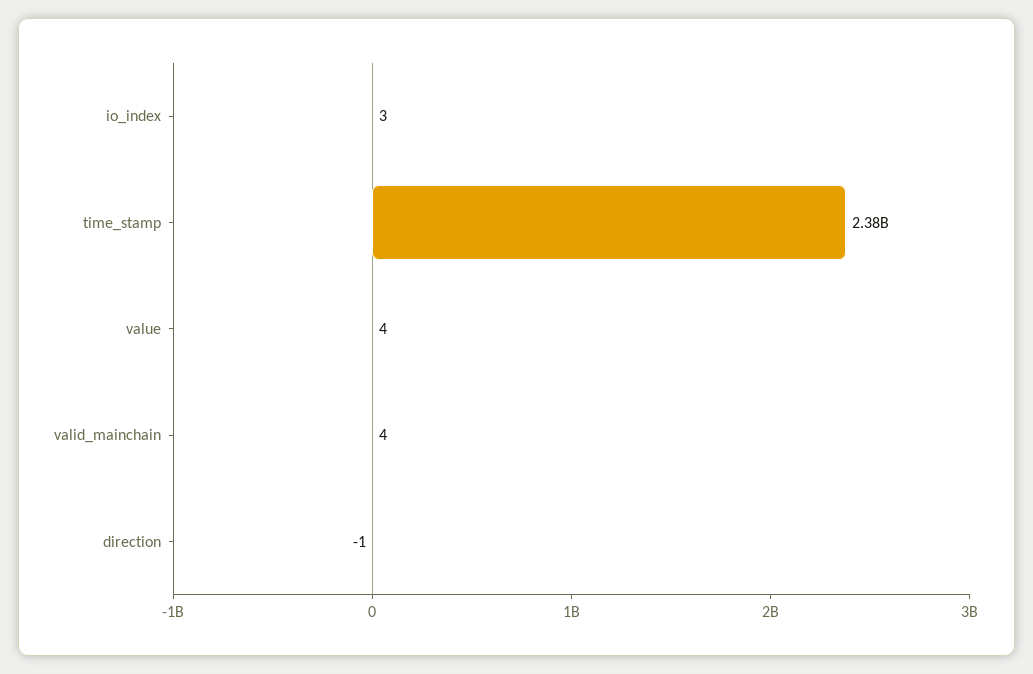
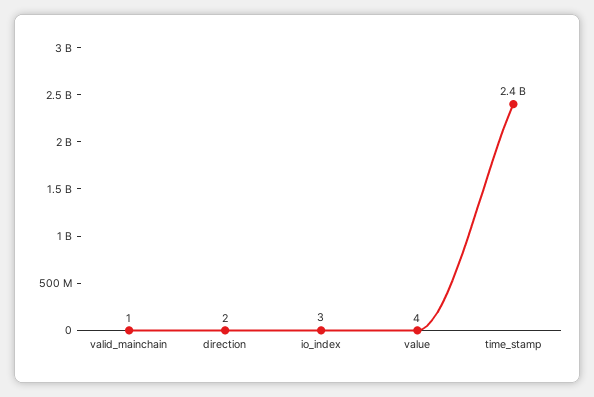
valid_mainchain: 4 -> 1
direction: -1 -> 2

